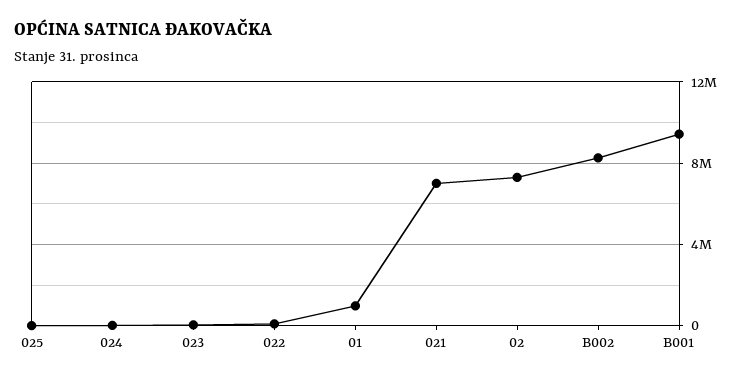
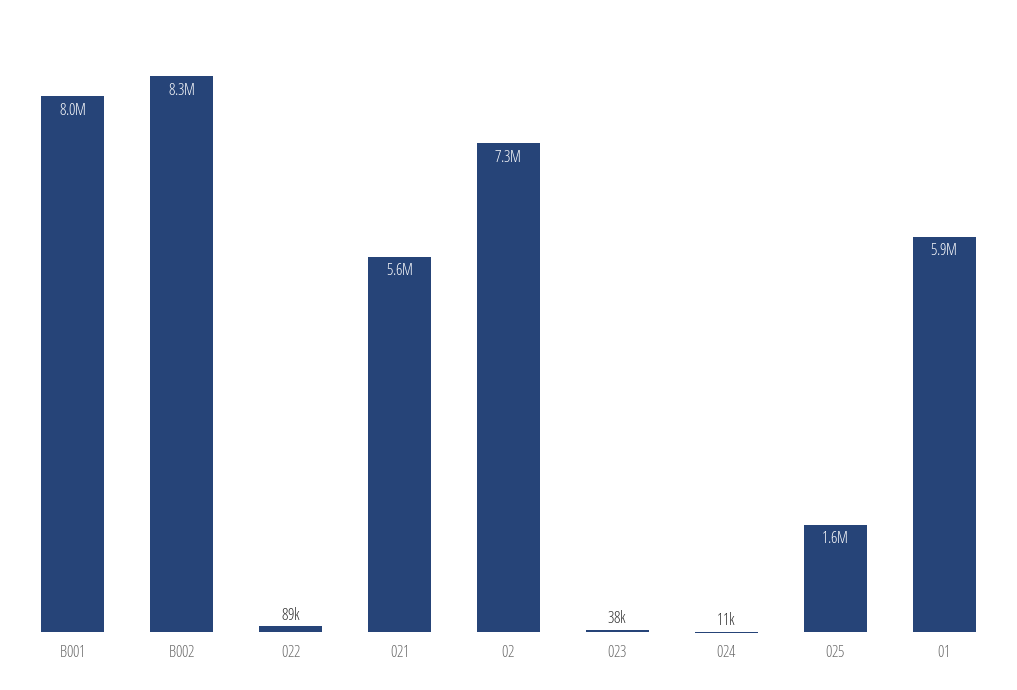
025: 0 -> 1600000
01: 1000000 -> 5900000
021: 7000000 -> 5600000
B001: 9500000 -> 8000000

